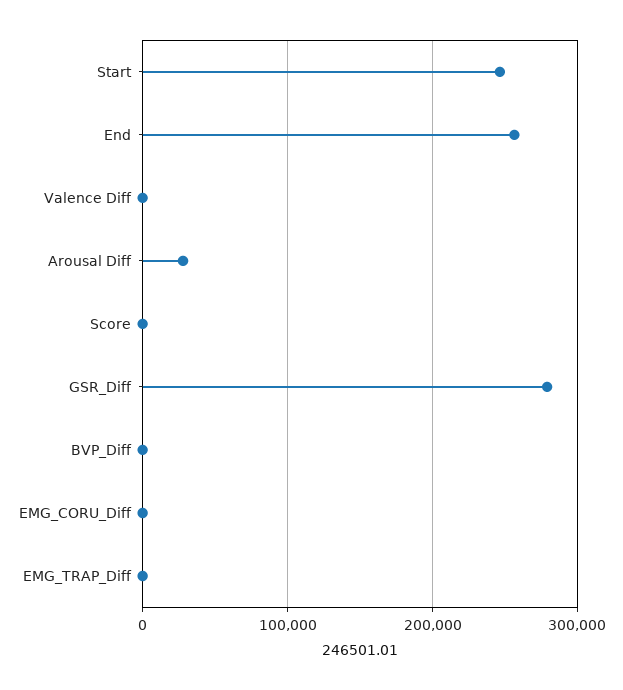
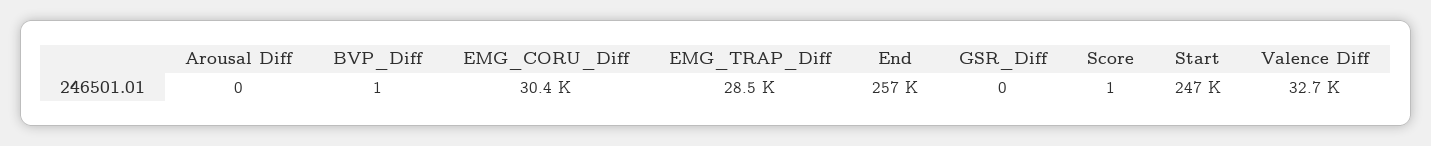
Valence Diff: 0 -> 32700
Arousal Diff: 30000 -> 0
GSR_Diff: 280000 -> 0
EMG_CORU_Diff: 0 -> 30400
EMG_TRAP_Diff: 0 -> 28500

